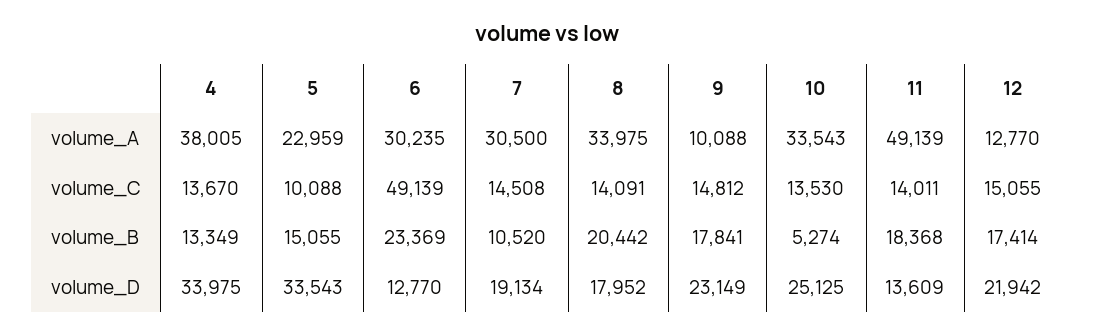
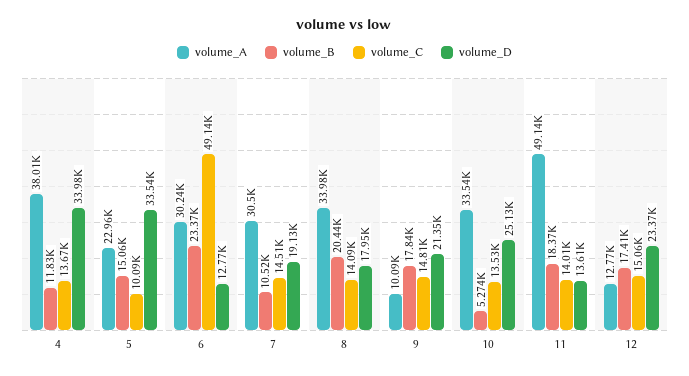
volume_B, 4: 13349 -> 11830
volume_D, 9: 23149 -> 21350
volume_D, 12: 21942 -> 23370

